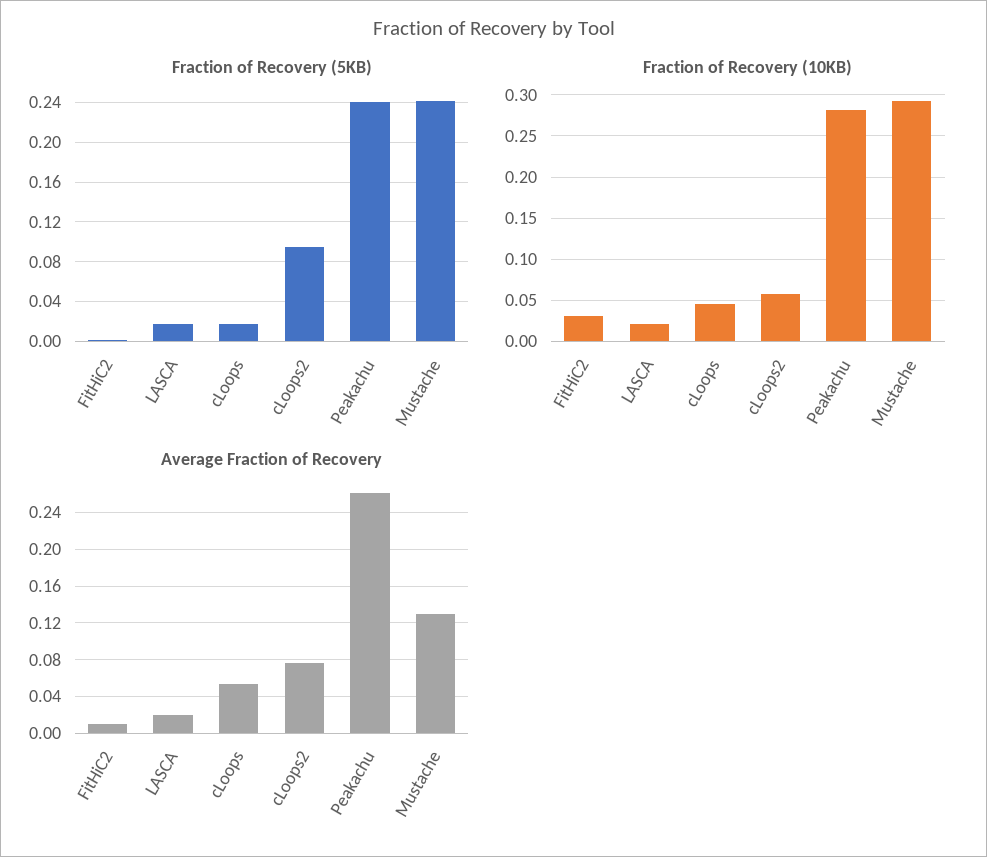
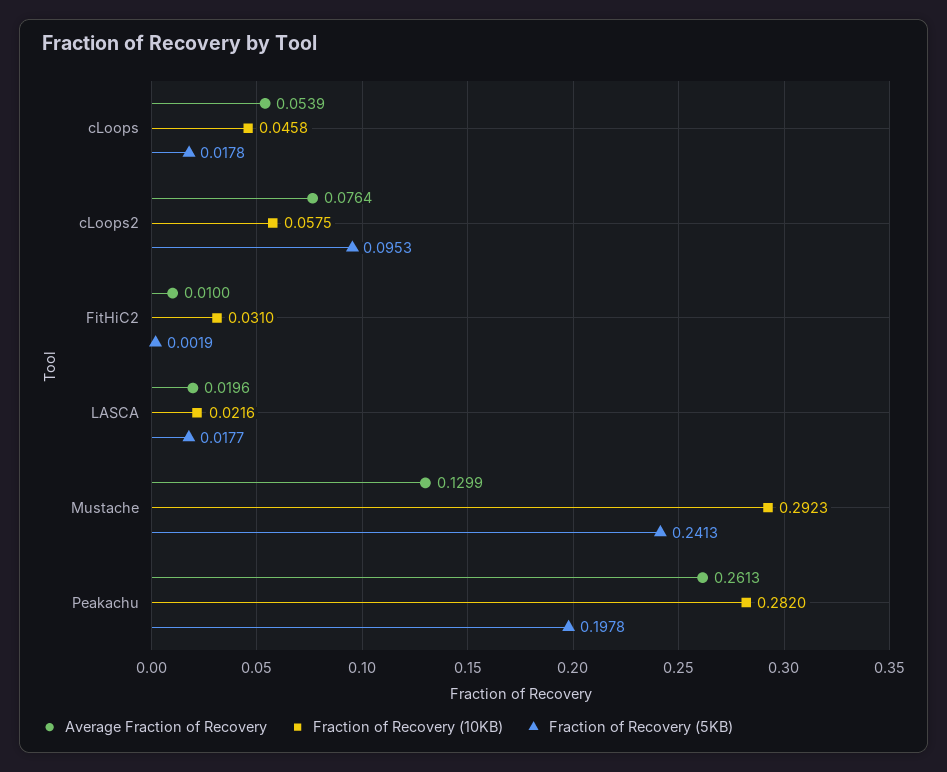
Fraction of Recovery (5KB), Peakachu: 0.24 -> 0.1978

